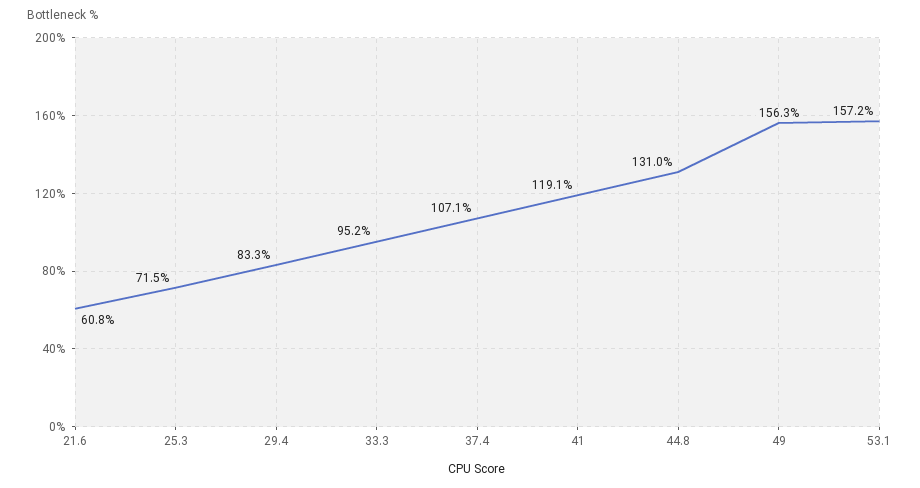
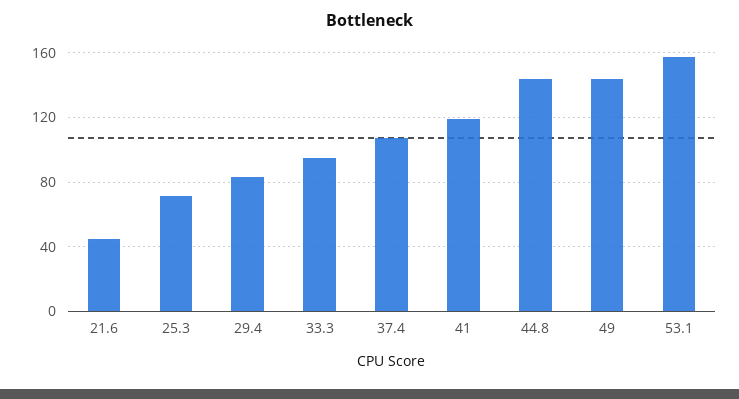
21.6: 60.8 -> 45
44.8: 131 -> 145
49: 156.3 -> 145

